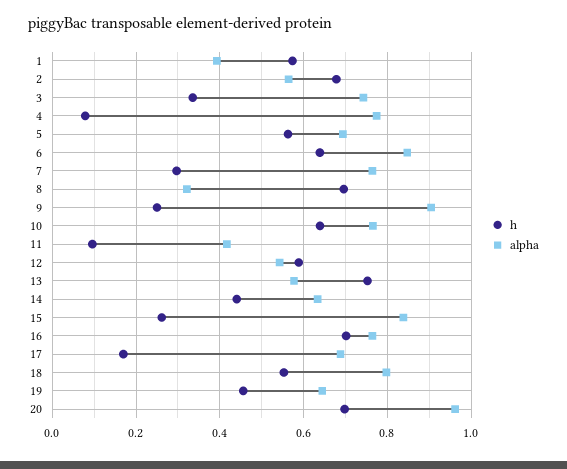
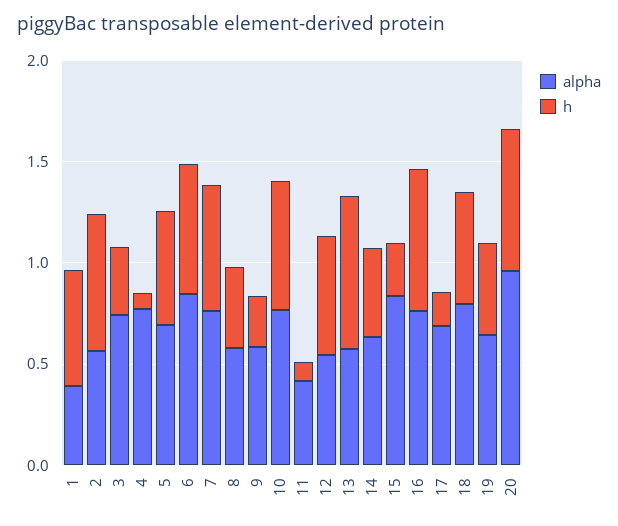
h, 7: 0.3 -> 0.6
h, 8: 0.7 -> 0.4
alpha, 8: 0.32 -> 0.6
alpha, 9: 0.9 -> 0.6

